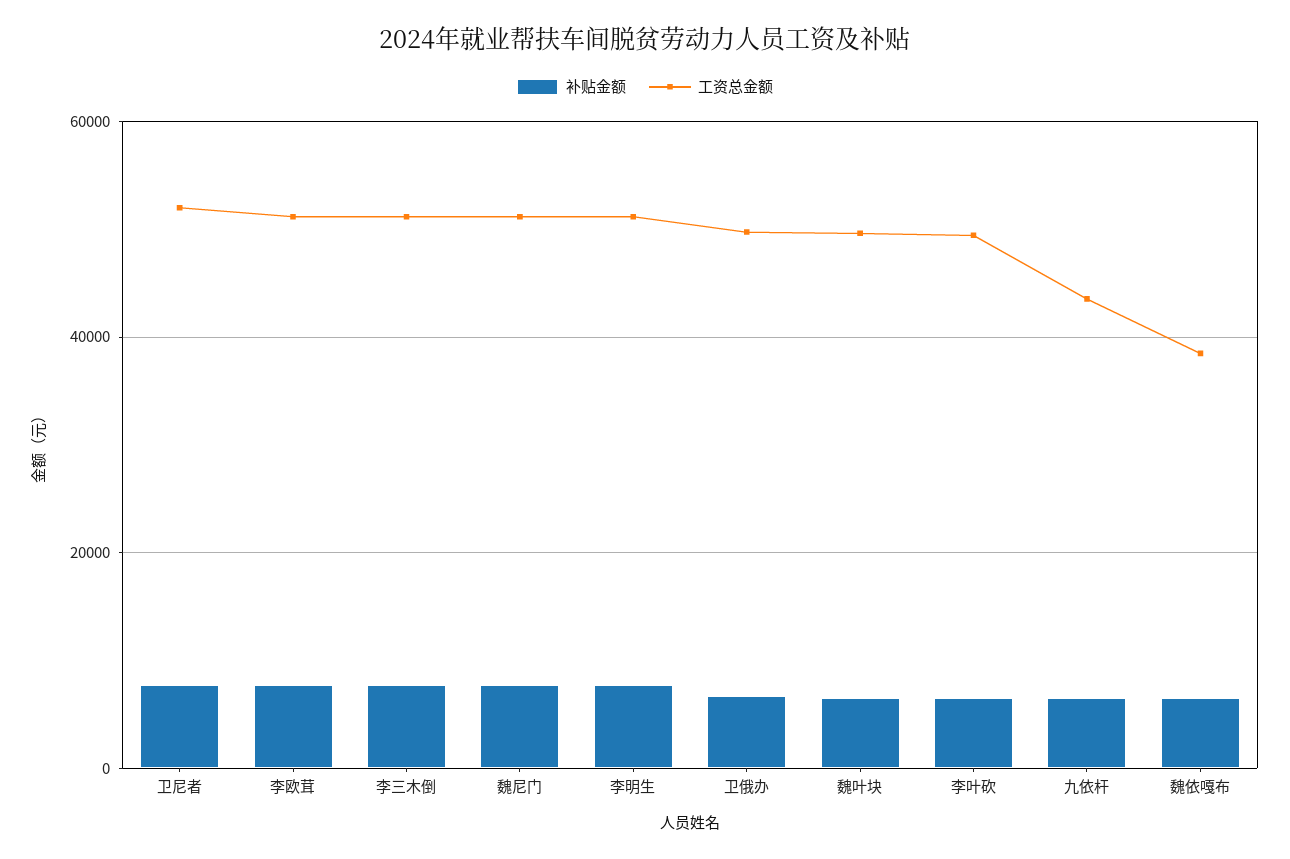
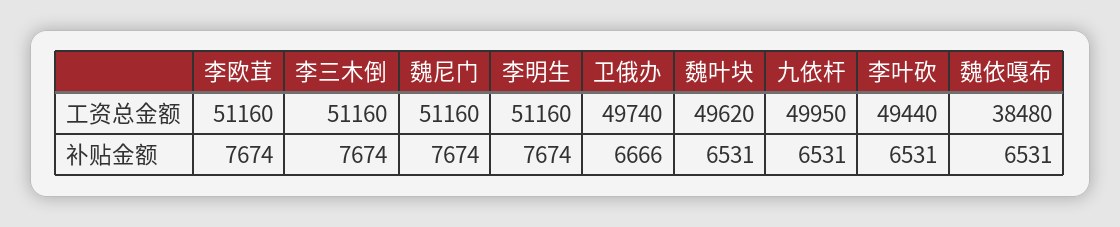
补贴金额, 卫尼者: 8000 -> none
工资总金额, 卫尼者: 52000 -> none
工资总金额, 九依杆: 44000 -> 49950

